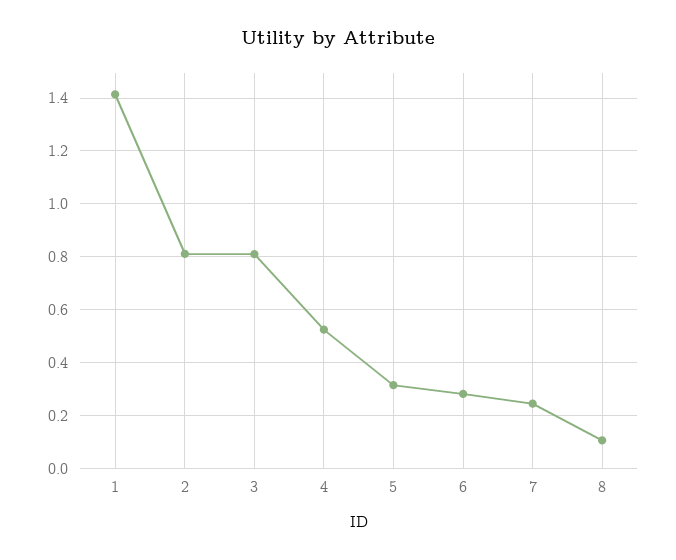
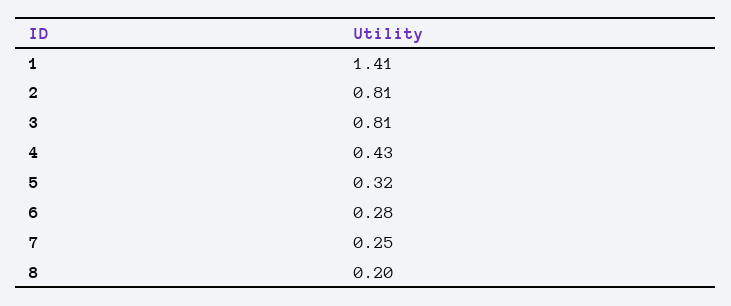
4: 0.525 -> 0.43
8: 0.1 -> 0.2

